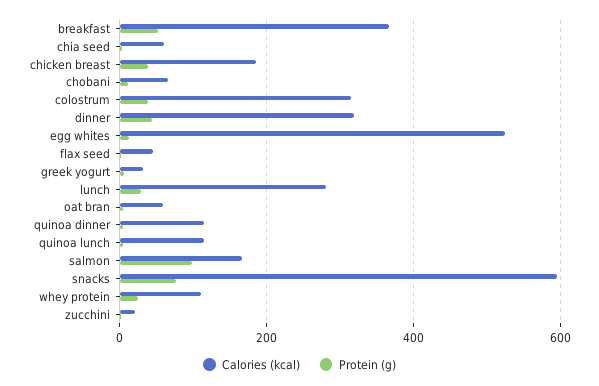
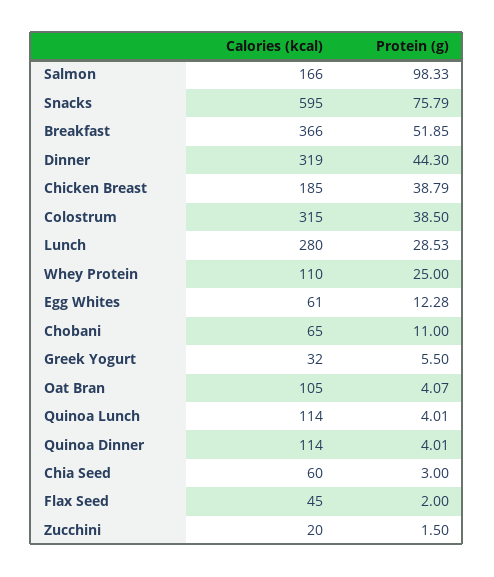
Calories (kcal), egg whites: 520 -> 61
Calories (kcal), oat bran: 60 -> 105

